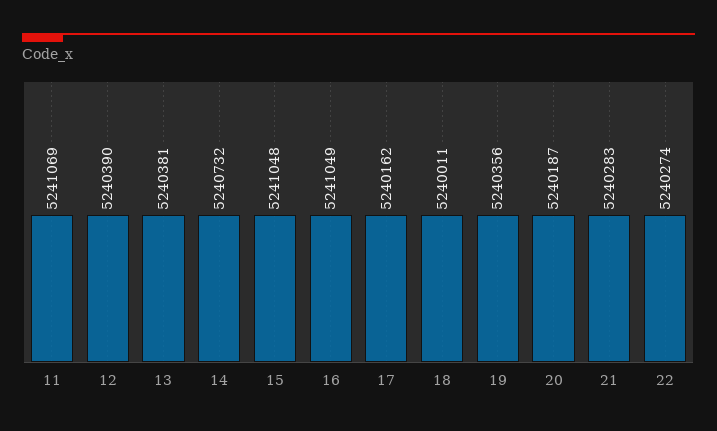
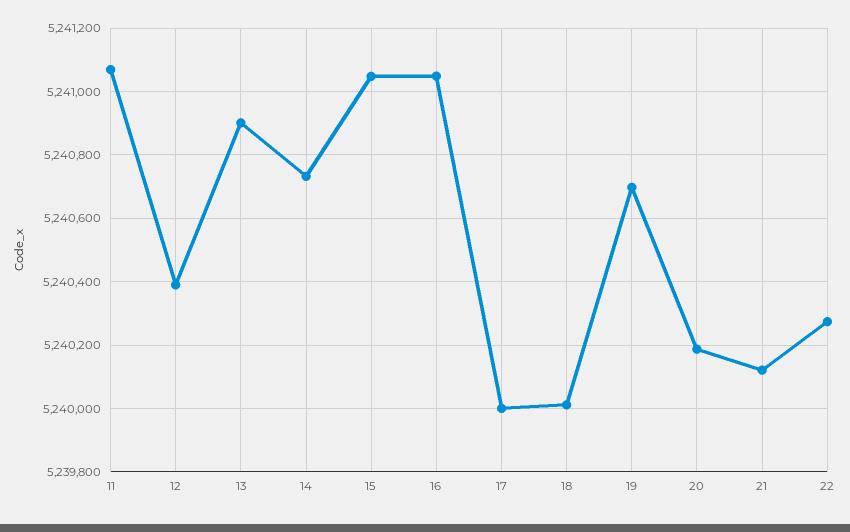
13: 5240381 -> 5240900
17: 5240162 -> 5240000
19: 5240356 -> 5240700
21: 5240283 -> 5240120

